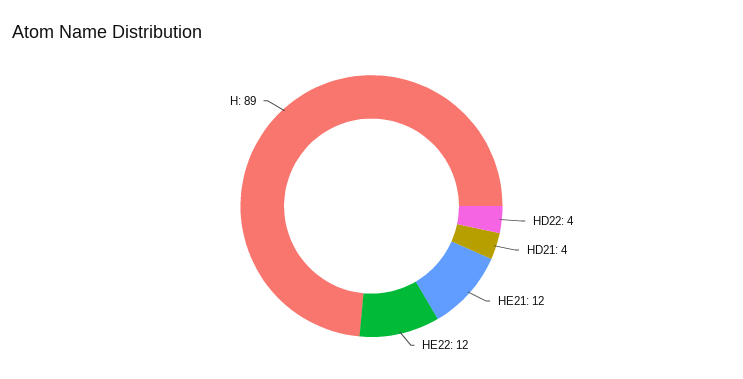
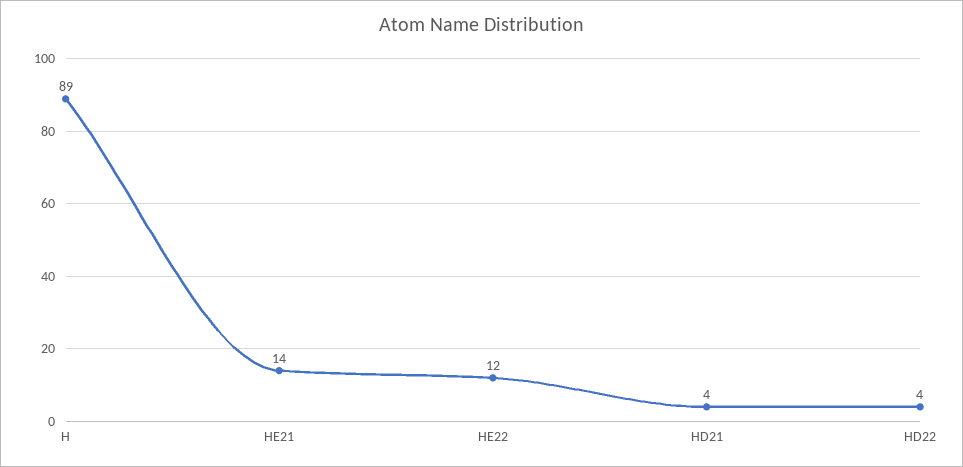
HE21: 12 -> 14

